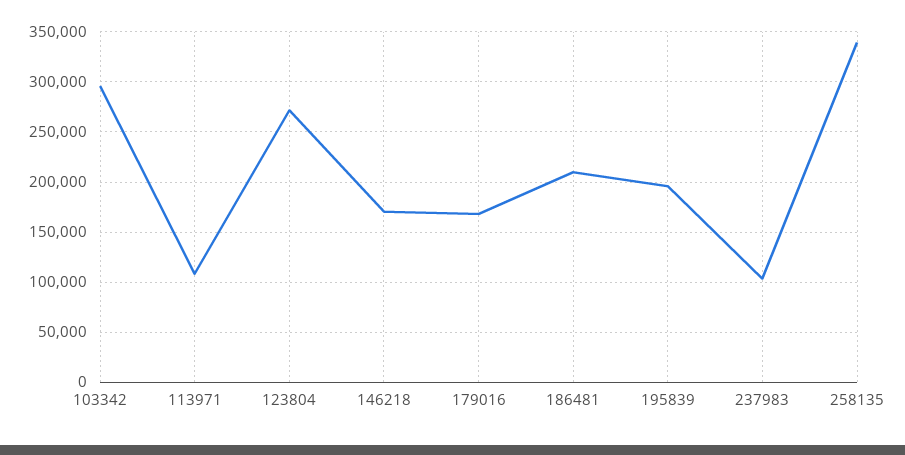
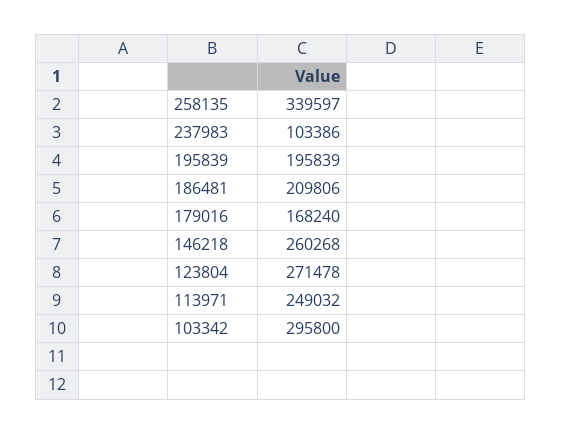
113971: 110000 -> 249032
146218: 170000 -> 260268

